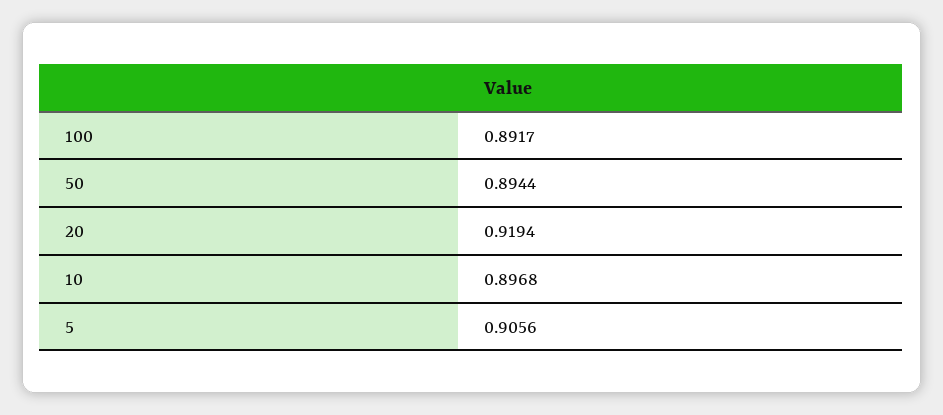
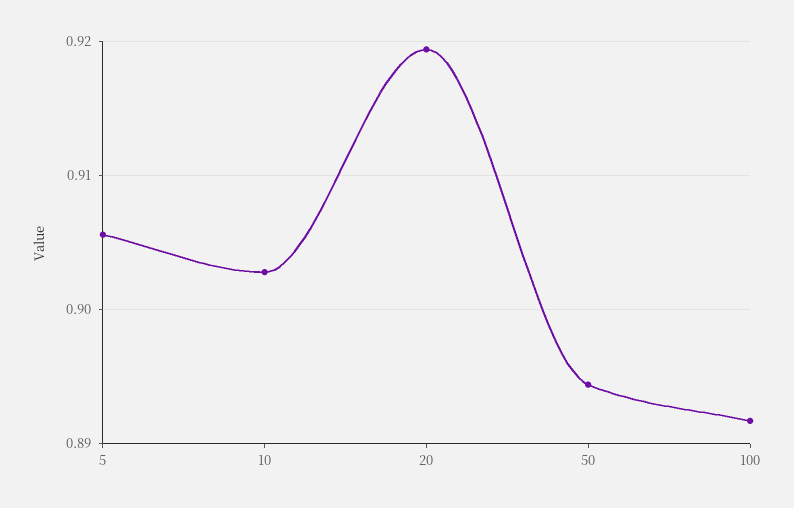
10: 0.8968 -> 0.903

